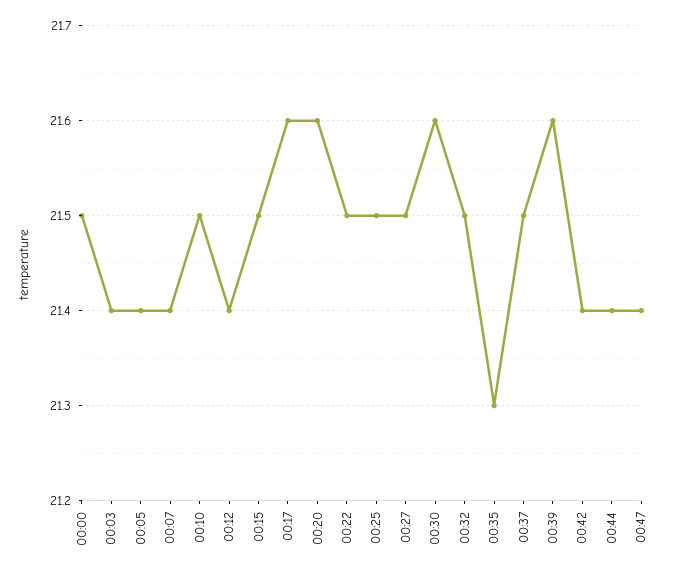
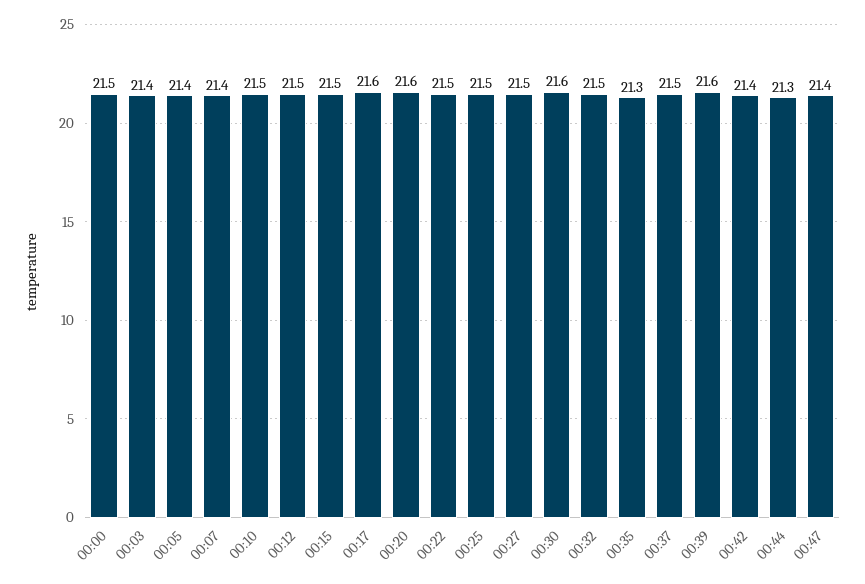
00:12: 21.4 -> 21.5
00:44: 21.4 -> 21.3

